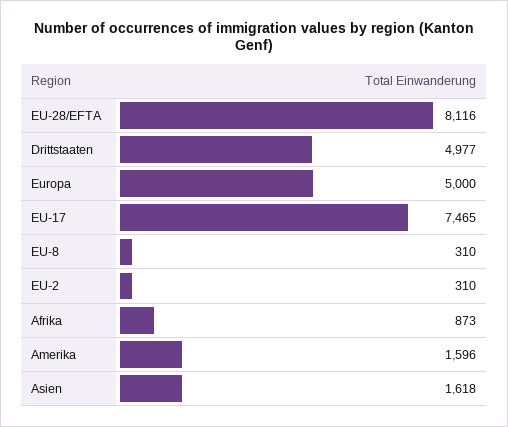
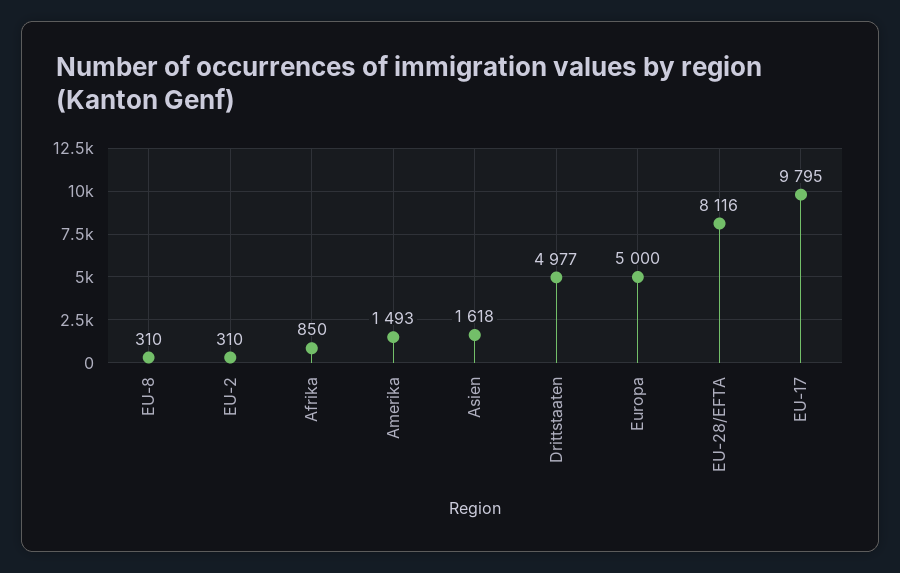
EU-17: 7465 -> 9795
Afrika: 873 -> 850
Amerika: 1596 -> 1493

